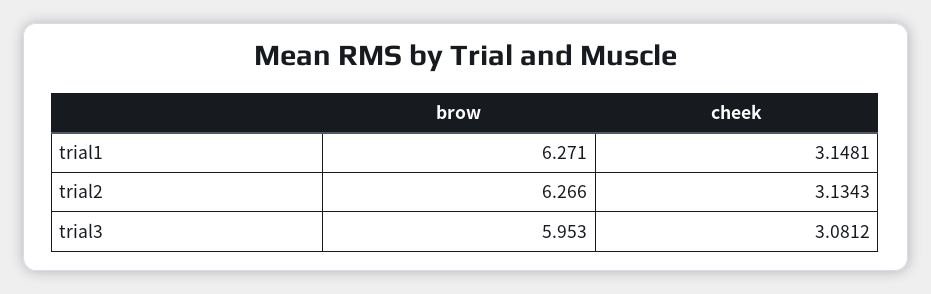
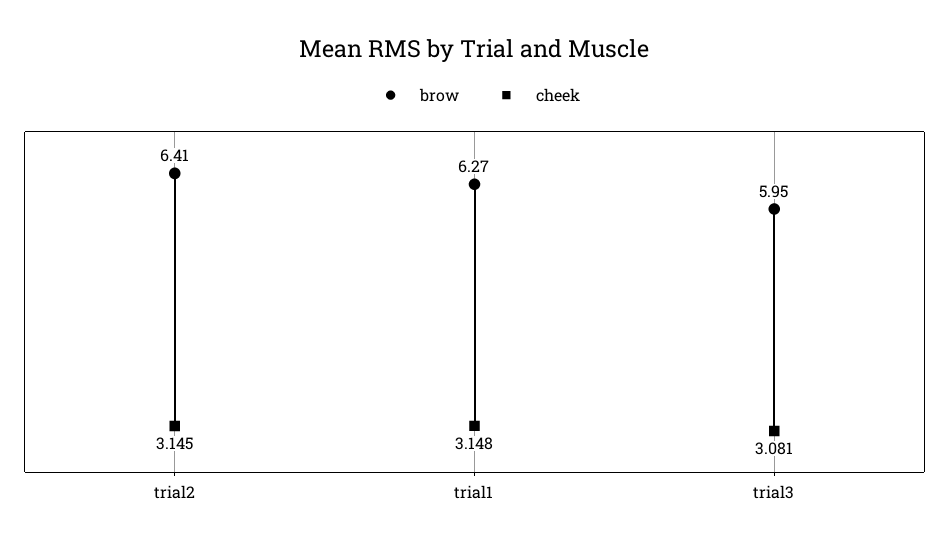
brow, trial2: 6.266 -> 6.41
cheek, trial2: 3.1343 -> 3.145

